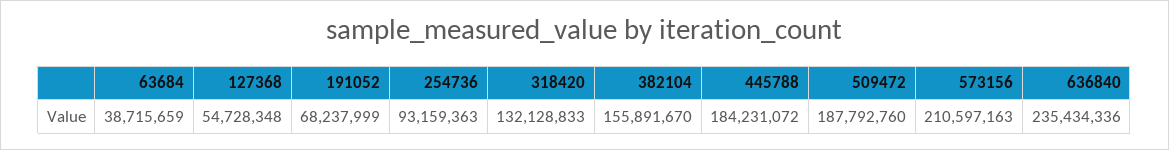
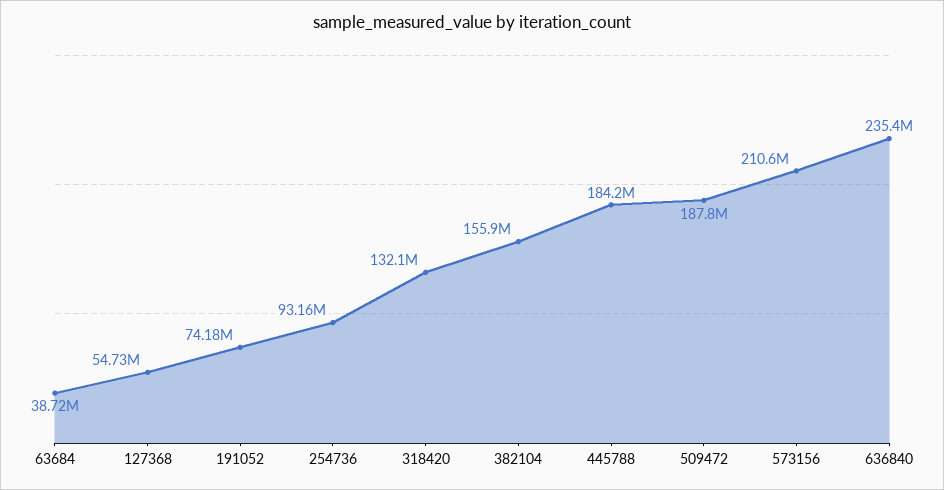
191052: 68237999 -> 74180000

